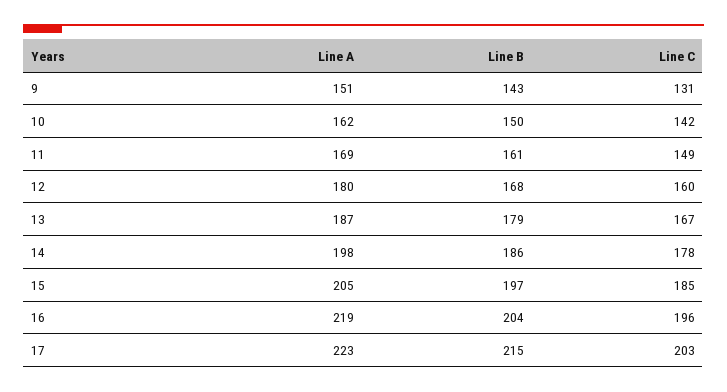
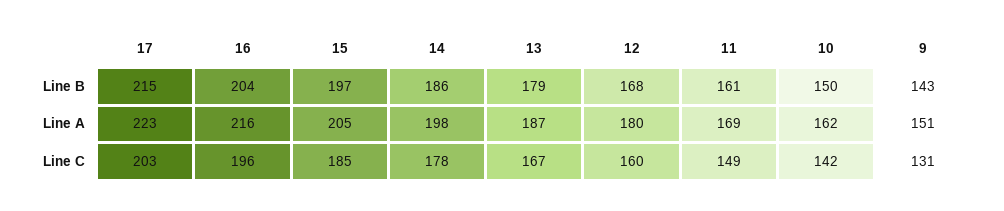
Line A, 16: 219 -> 216

